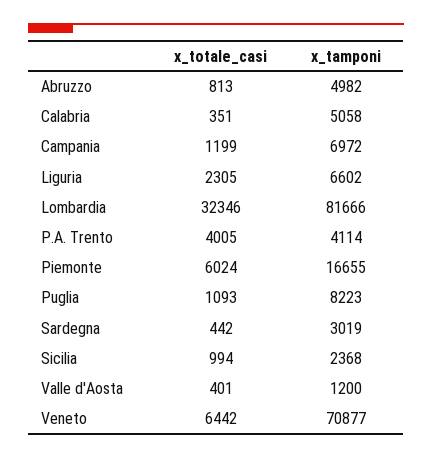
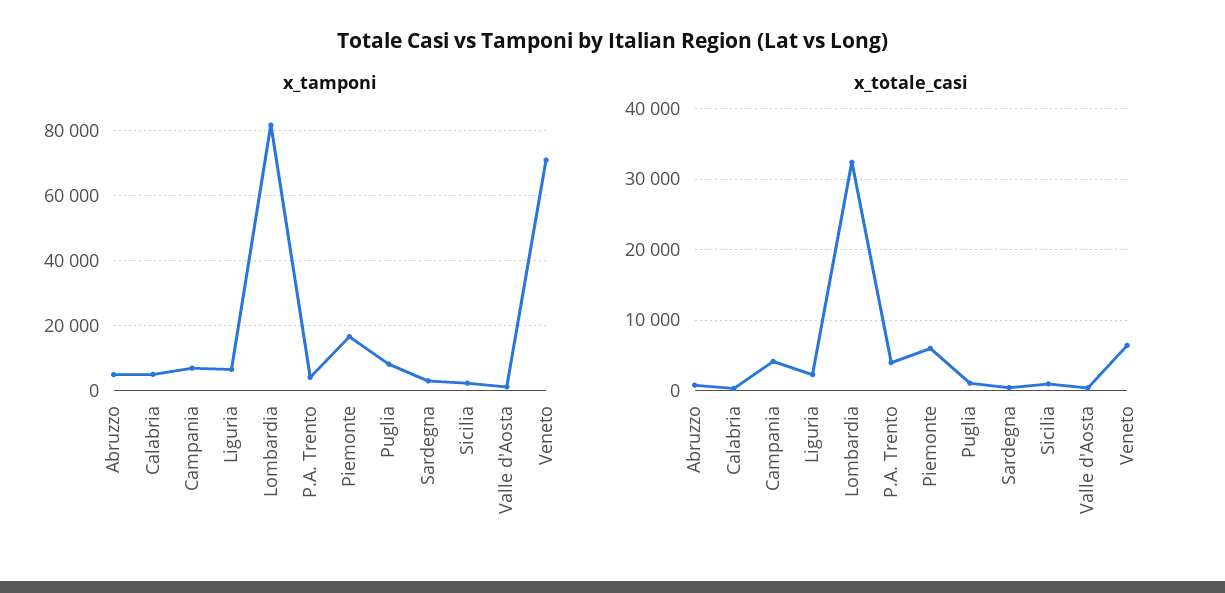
x_totale_casi, Campania: 1199 -> 4000

